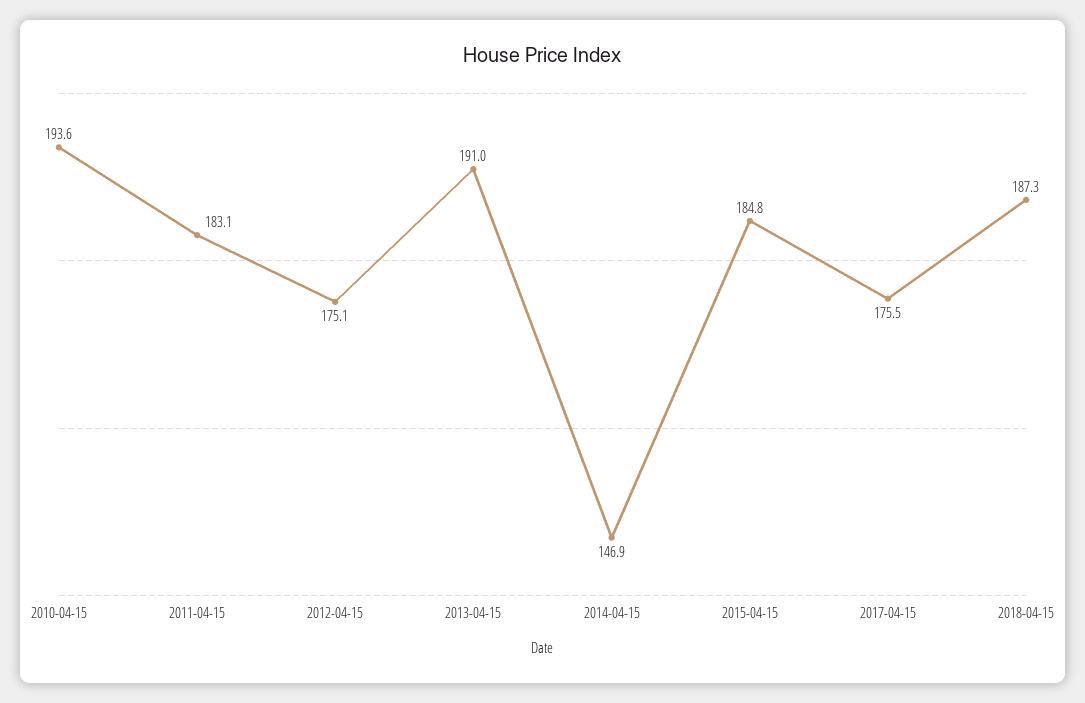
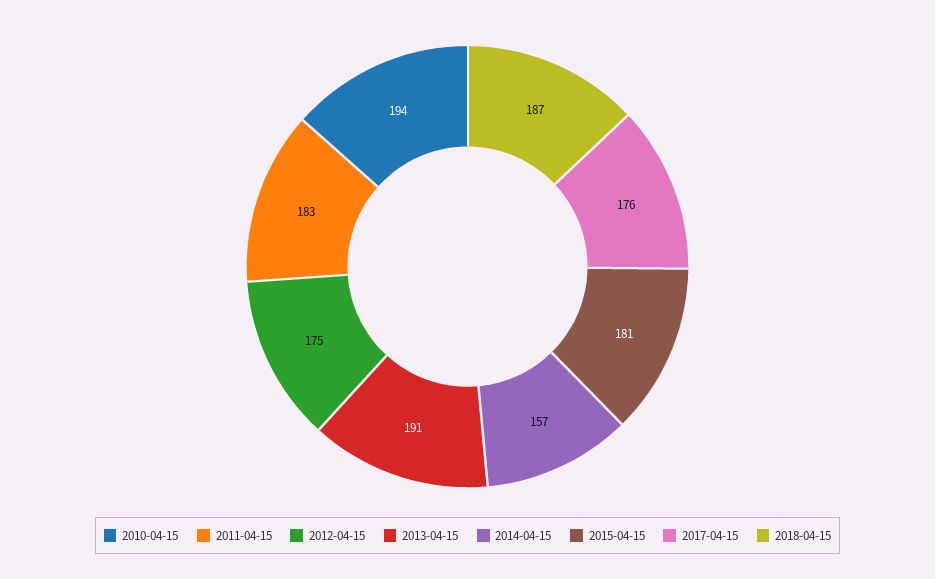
2014-04-15: 146.9 -> 157
2015-04-15: 184.8 -> 181

